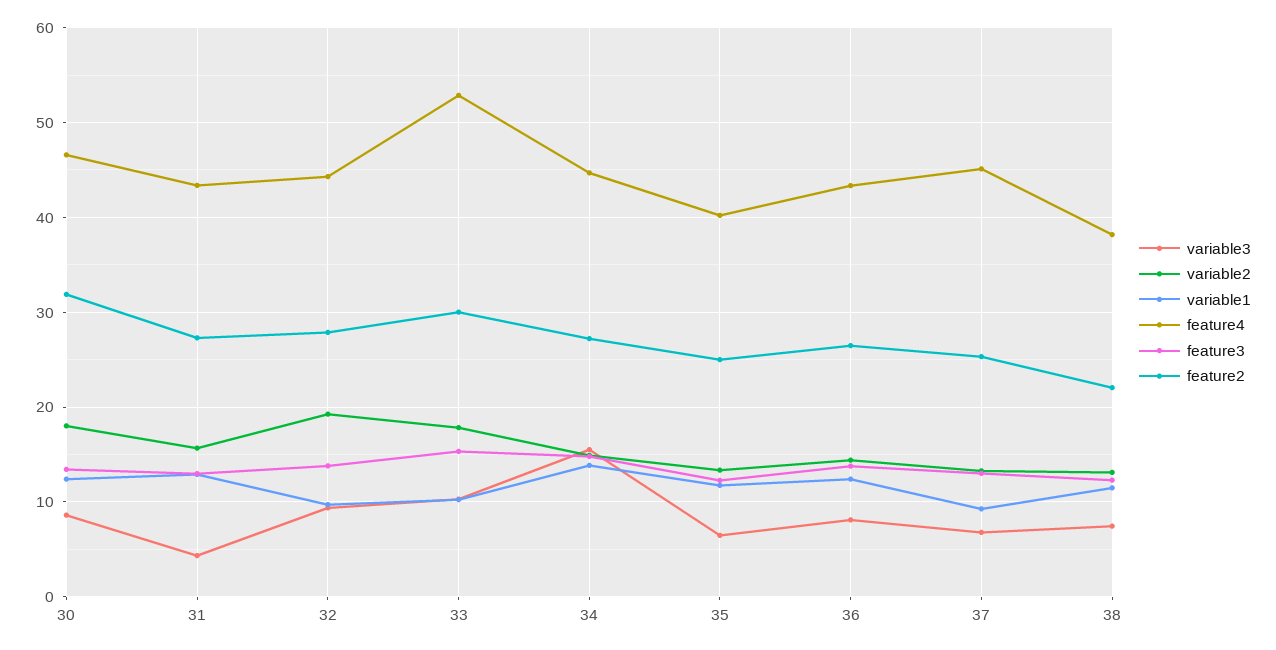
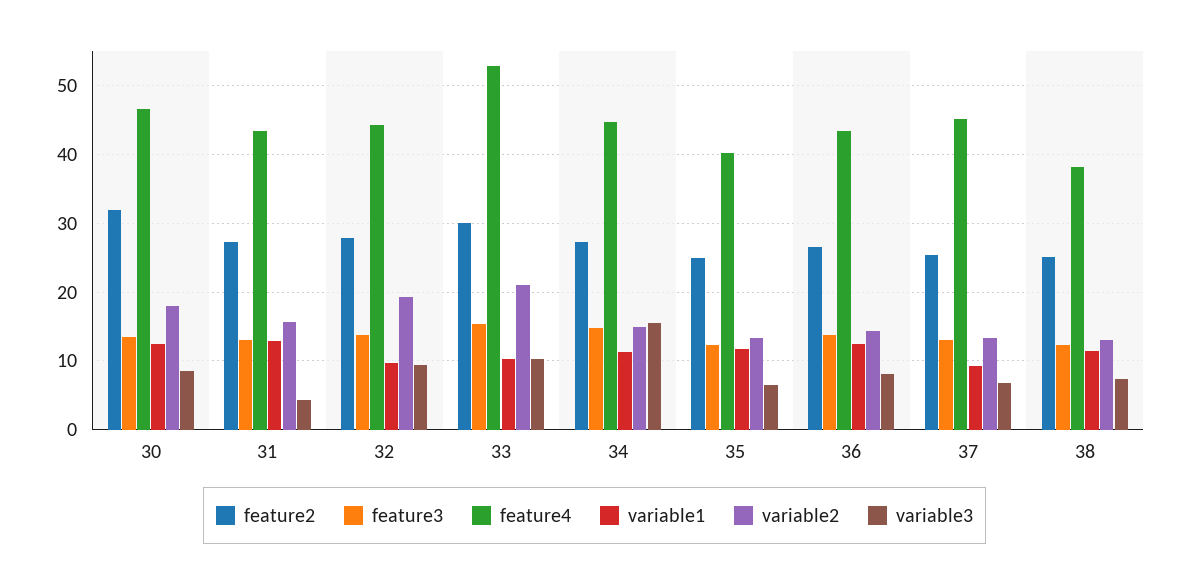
variable2, 33: 18 -> 21
variable1, 34: 14 -> 11
feature2, 38: 22 -> 25

